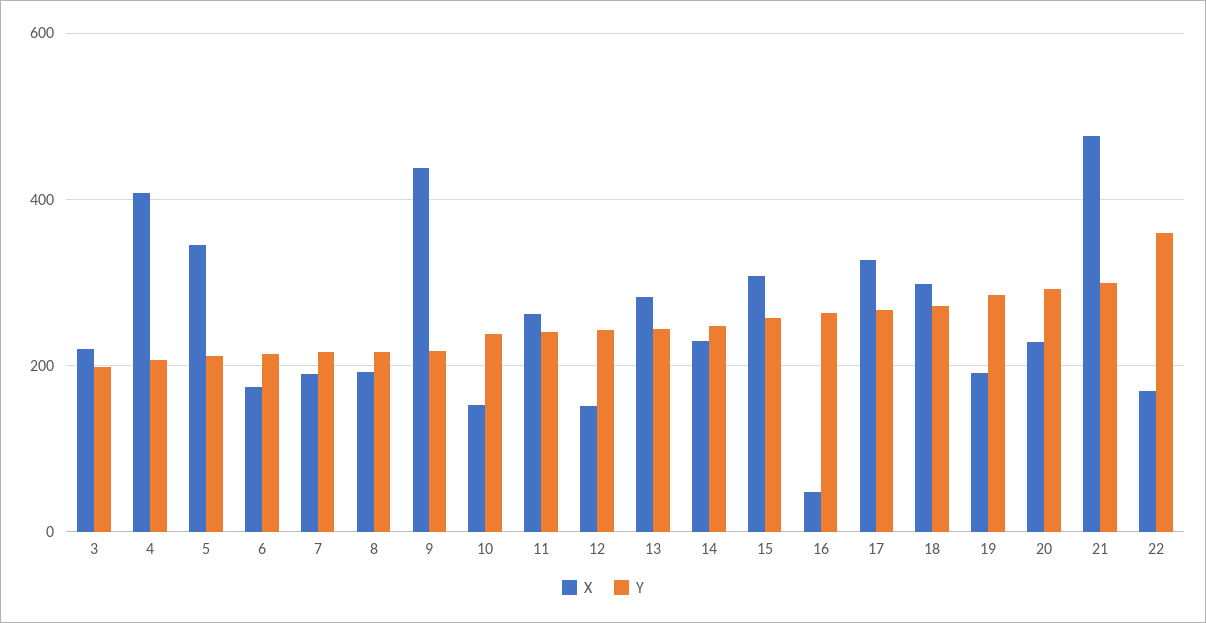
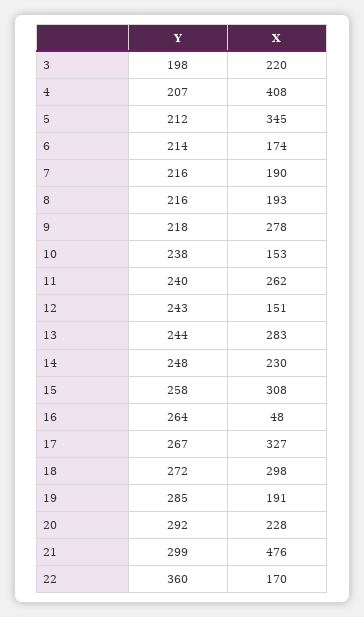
X, 9: 440 -> 278

